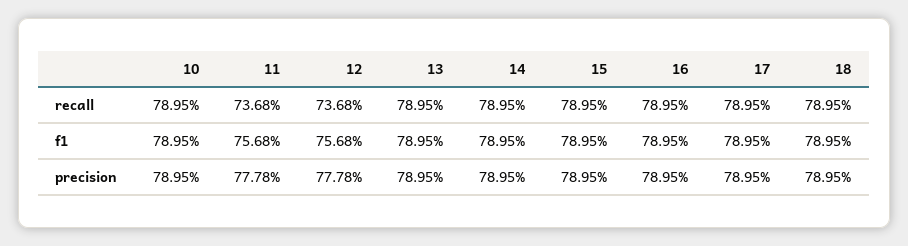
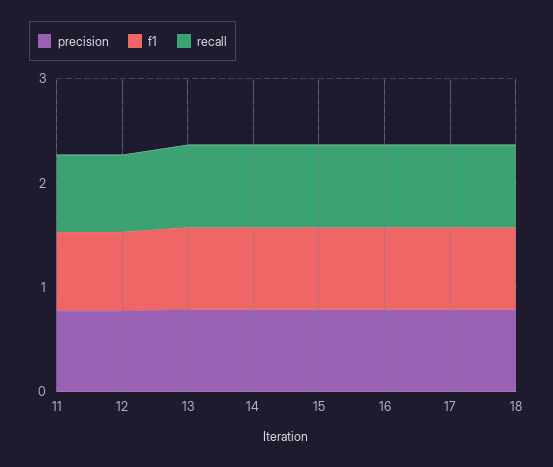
recall, 10: 0.7895 -> none
f1, 10: 0.7895 -> none
precision, 10: 0.7895 -> none

